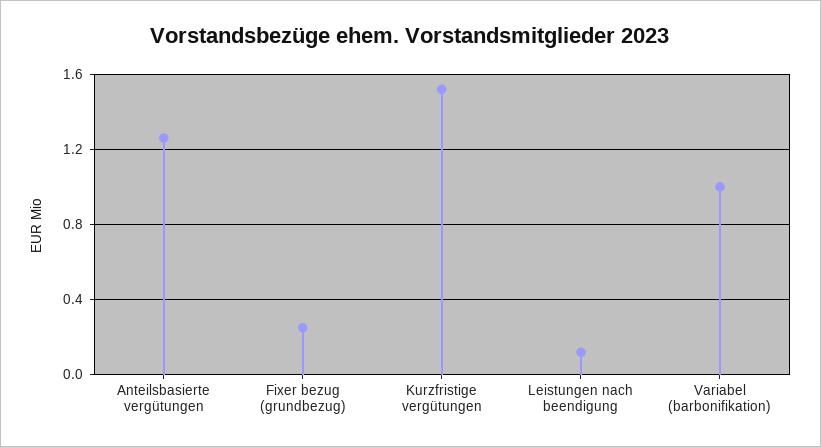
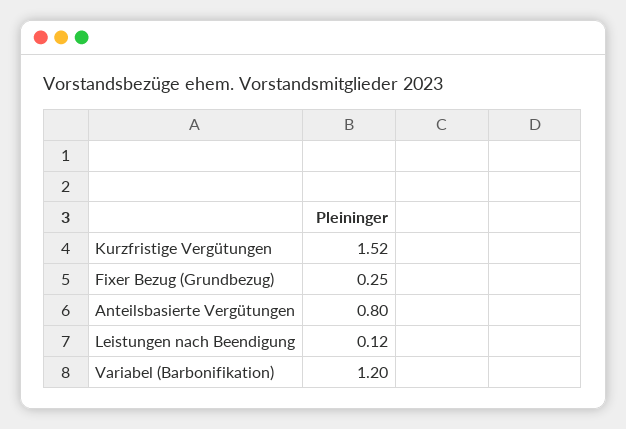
Anteilsbasierte vergütungen: 1.25 -> 0.8
Variabel (barbonifikation): 1 -> 1.2

